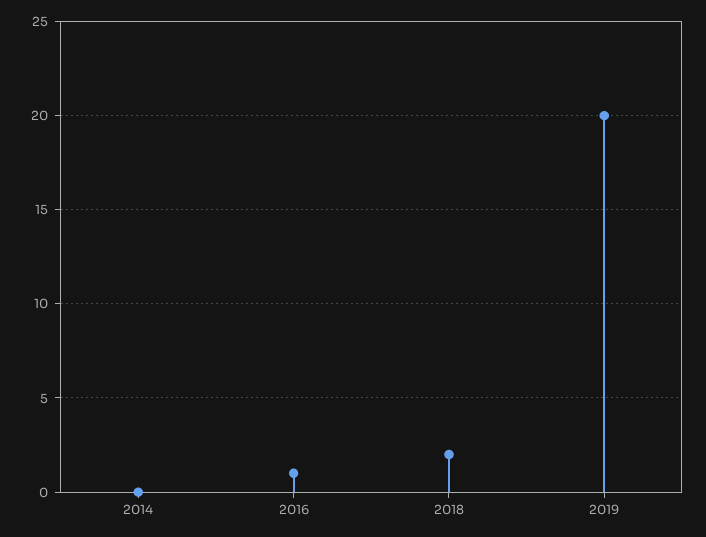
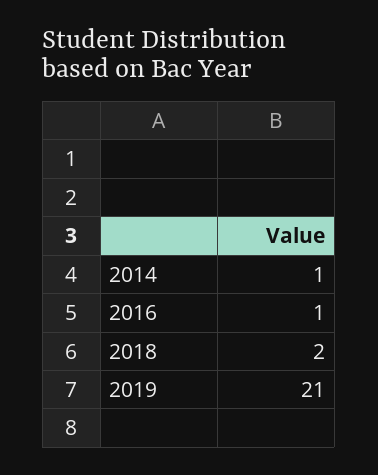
2014: 0 -> 1
2019: 20 -> 21

